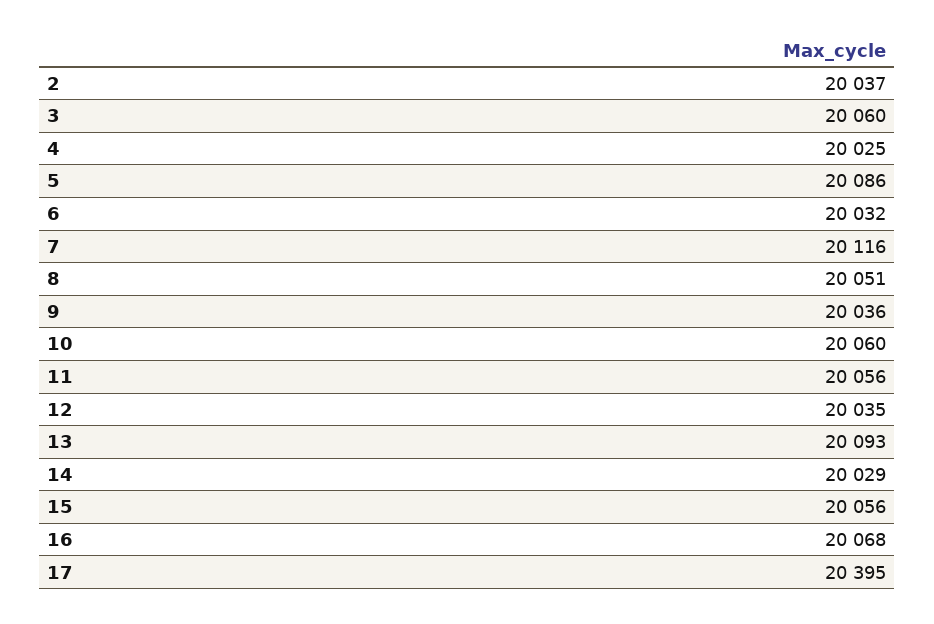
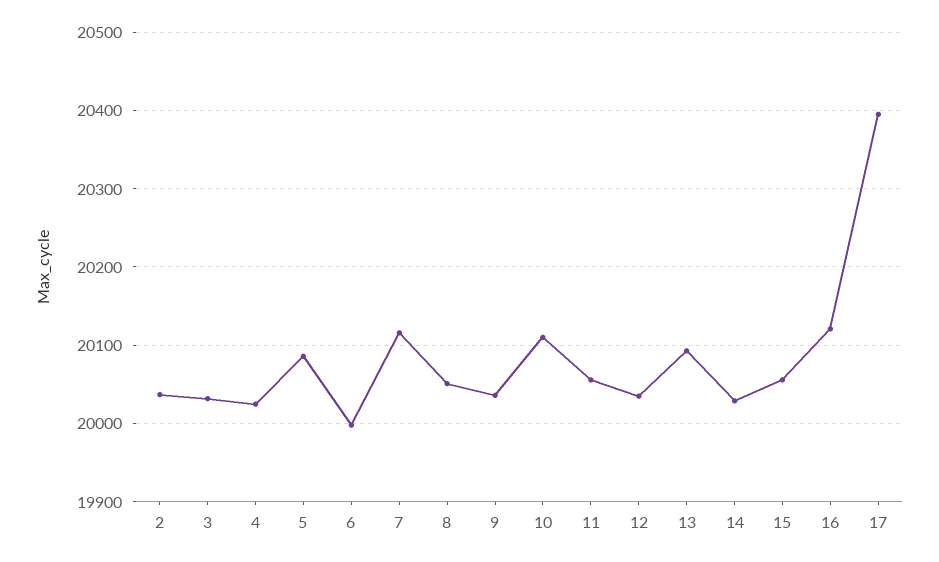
3: 20060 -> 20030
6: 20032 -> 20000
10: 20060 -> 20110
16: 20068 -> 20120

